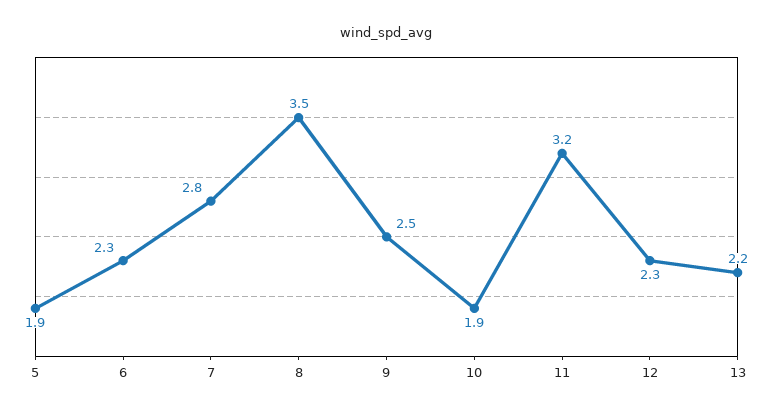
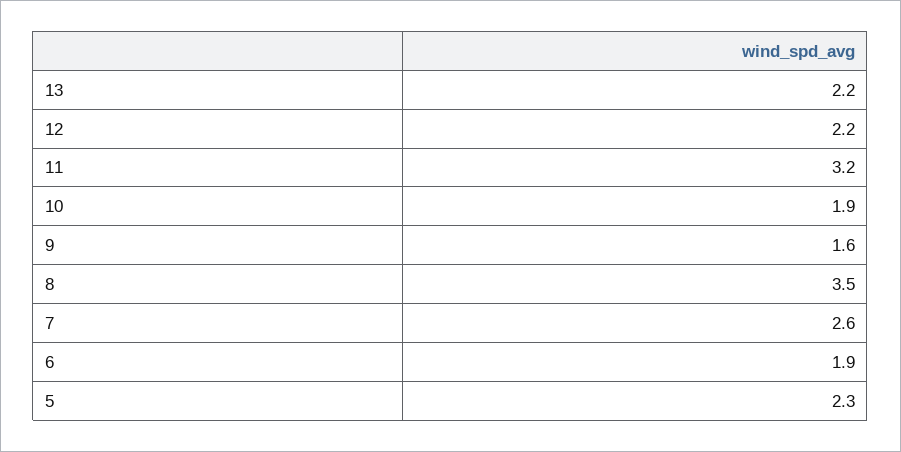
5: 1.9 -> 2.3
6: 2.3 -> 1.9
7: 2.8 -> 2.6
9: 2.5 -> 1.6
12: 2.3 -> 2.2

